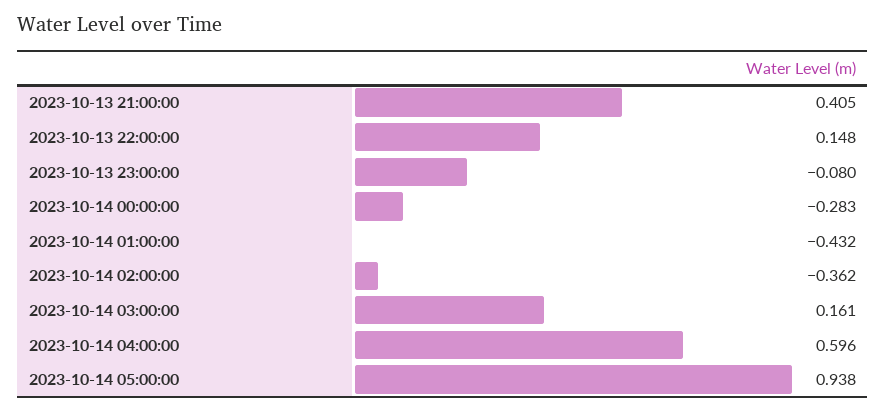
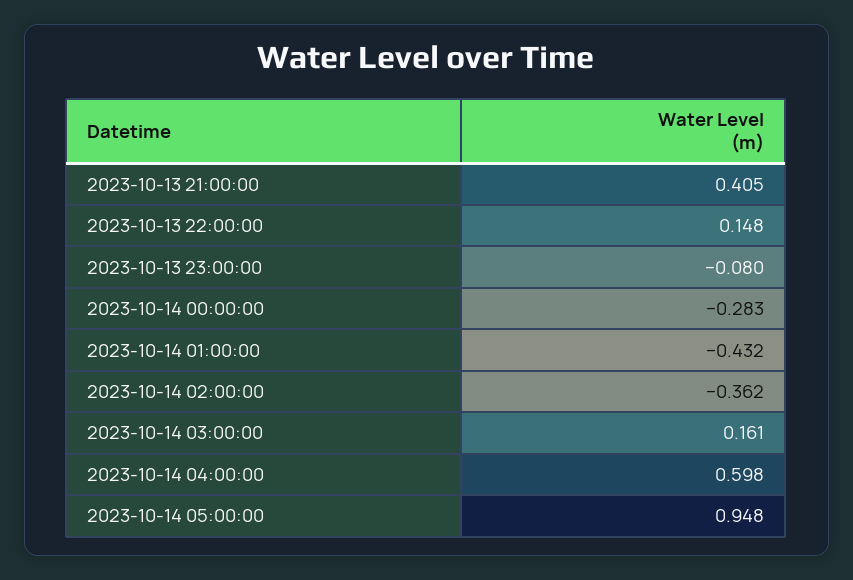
2023-10-14 04:00:00: 0.596 -> 0.598
2023-10-14 05:00:00: 0.938 -> 0.948

